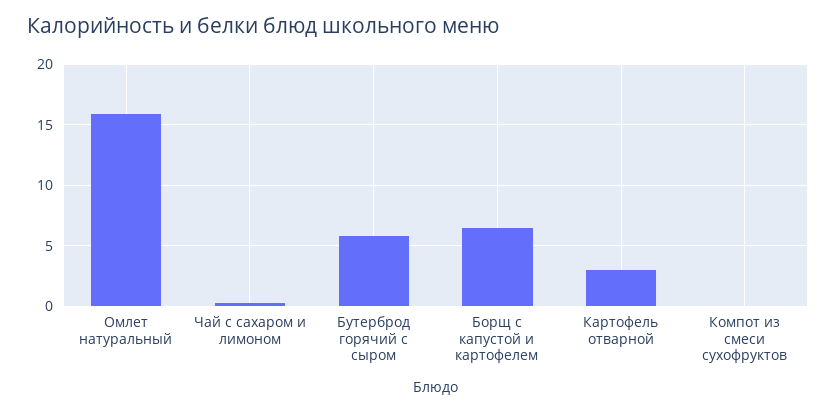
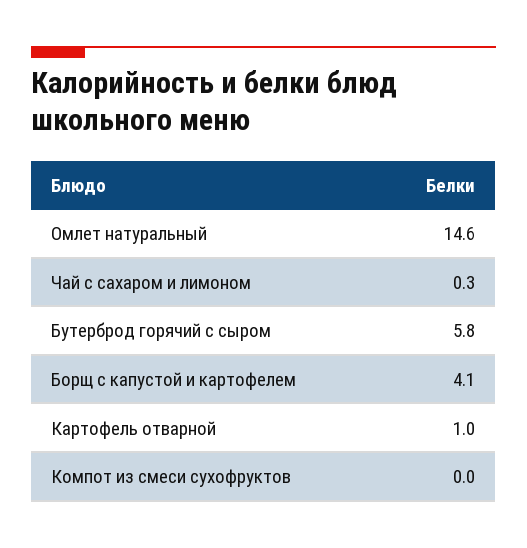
Омлет натуральный: 16 -> 14.6
Борщ с капустой и картофелем: 6.5 -> 4.1
Картофель отварной: 3 -> 1

